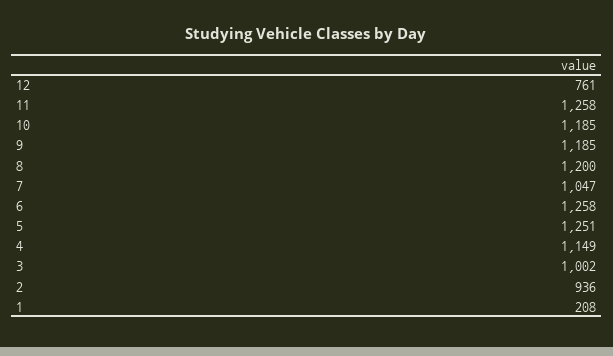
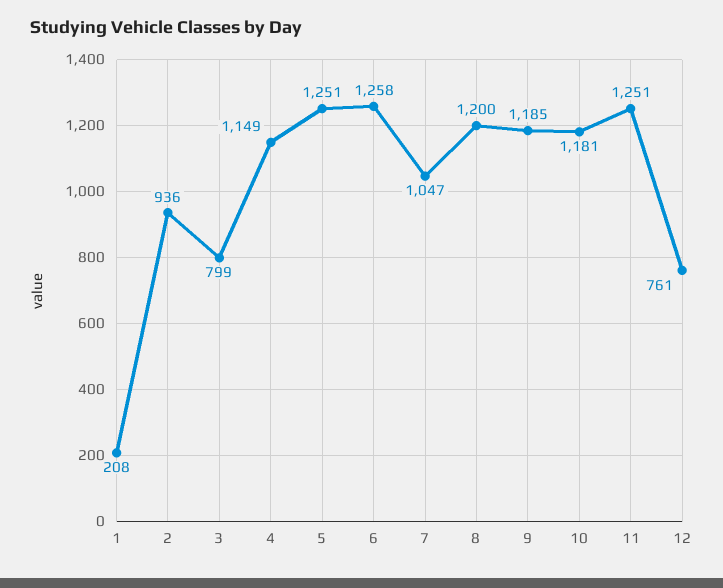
11: 1258 -> 1251
10: 1185 -> 1181
3: 1002 -> 799

